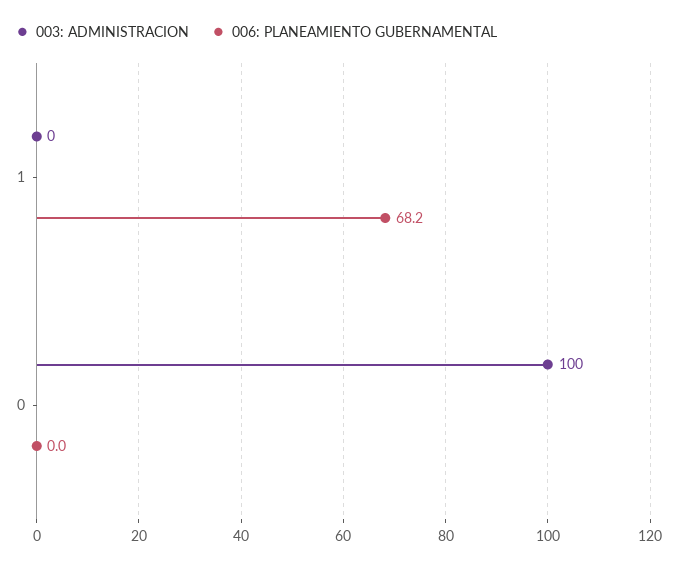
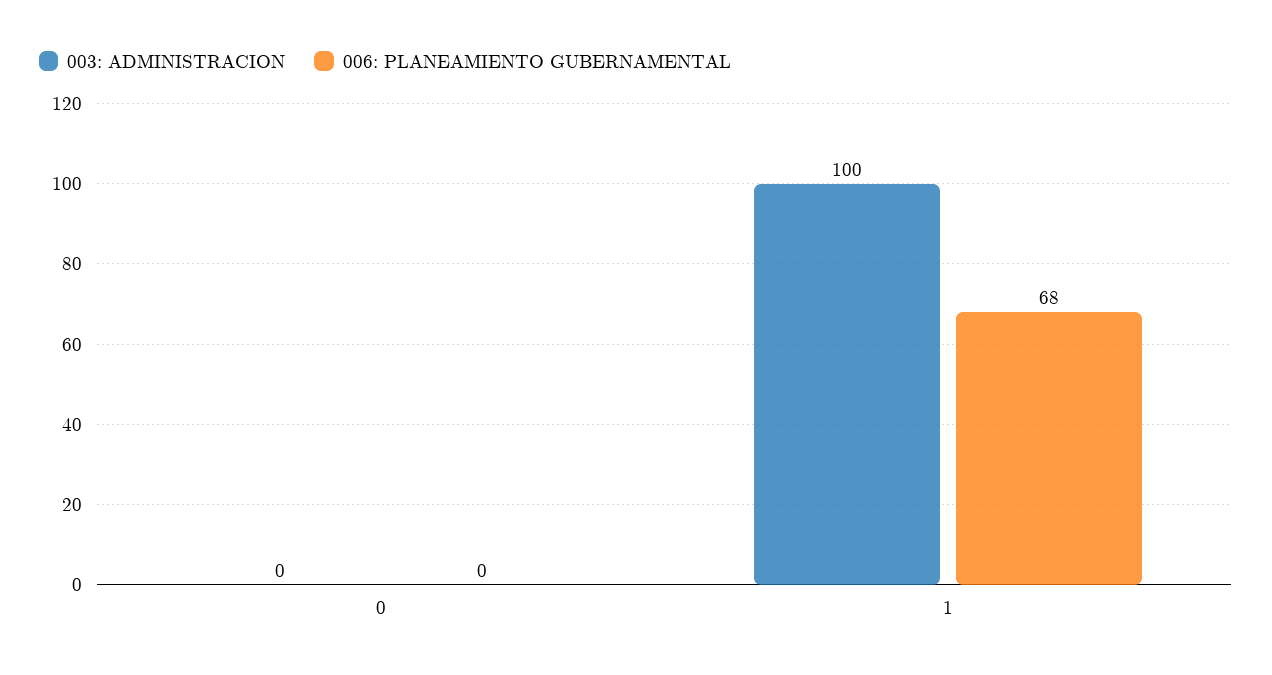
003: ADMINISTRACION, 1: 0 -> 100
003: ADMINISTRACION, 0: 100 -> 0

